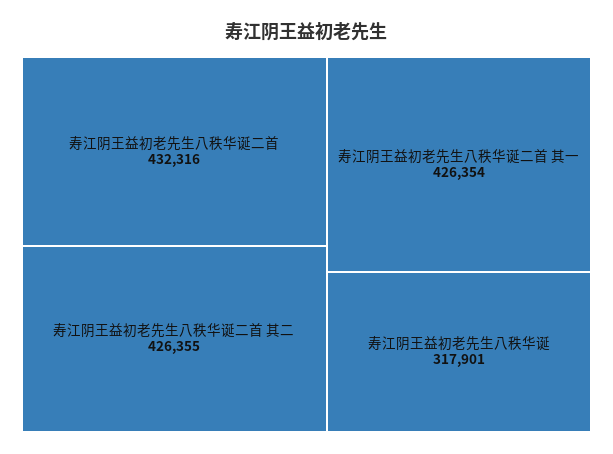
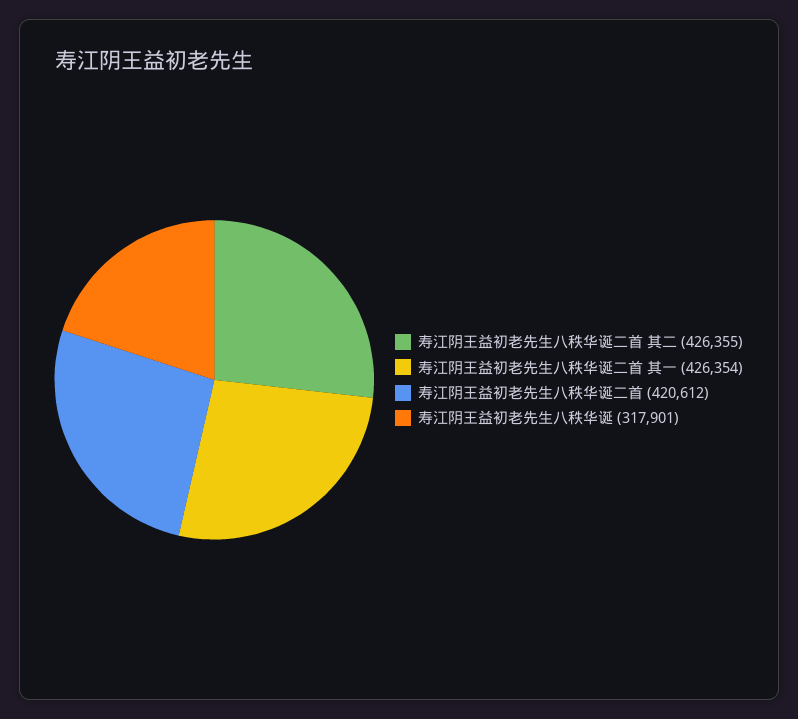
寿江阴王益初老先生八秩华诞二首: 432316 -> 420612

